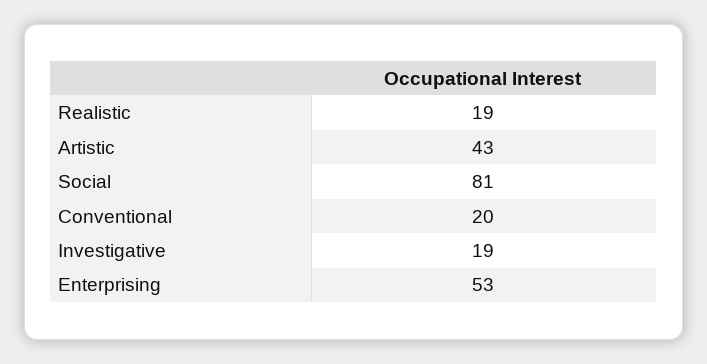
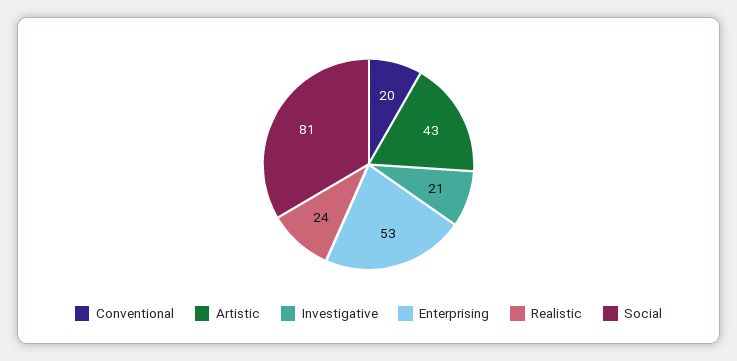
Realistic: 19 -> 24
Investigative: 19 -> 21

